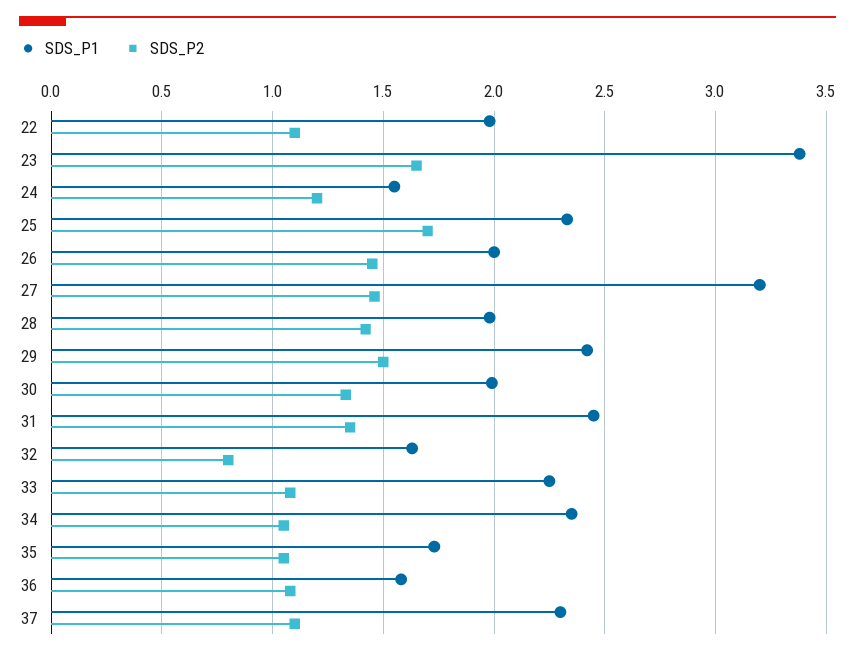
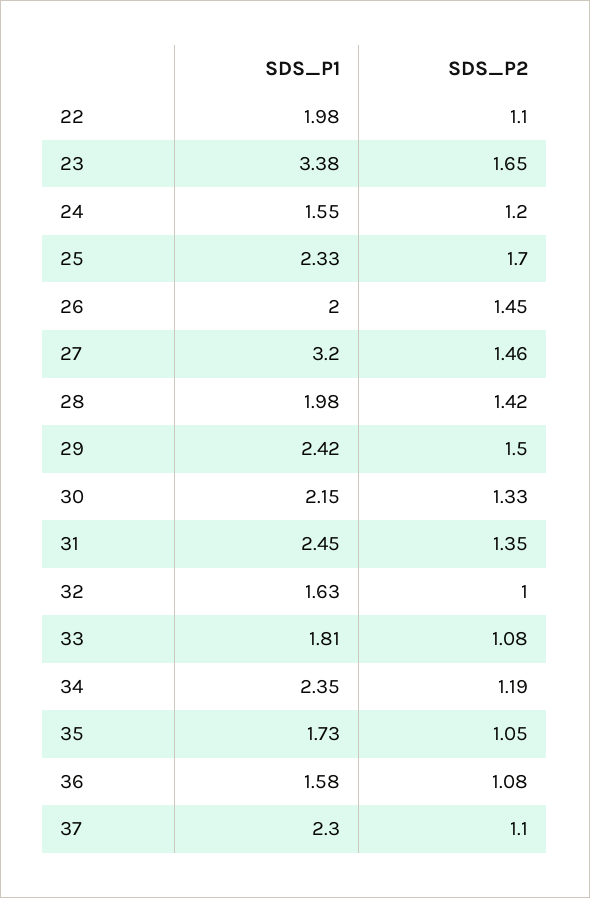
SDS_P1, 30: 2 -> 2.15
SDS_P2, 32: 0.8 -> 1
SDS_P1, 33: 2.25 -> 1.81
SDS_P2, 34: 1.05 -> 1.19

